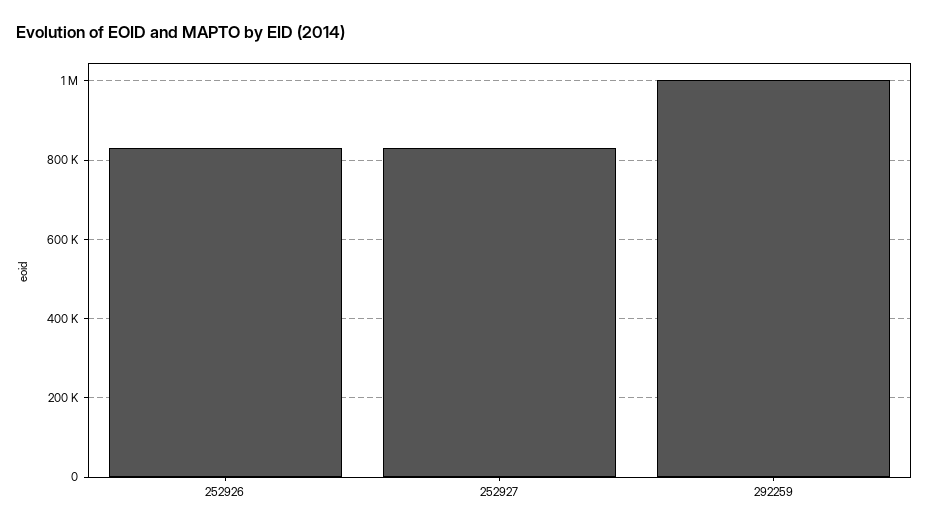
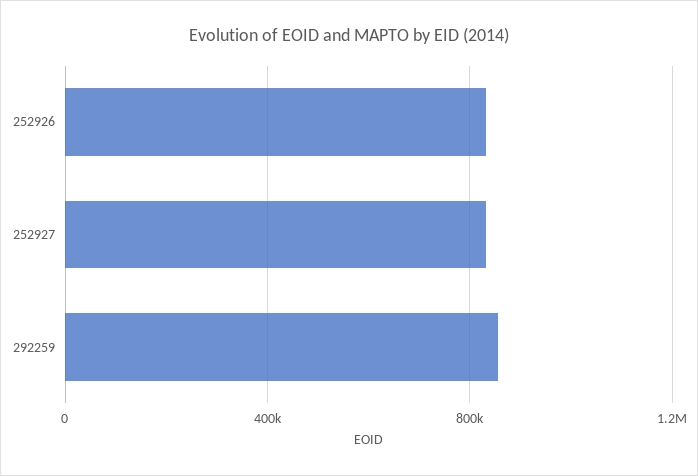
292259: 1000000 -> 850000

